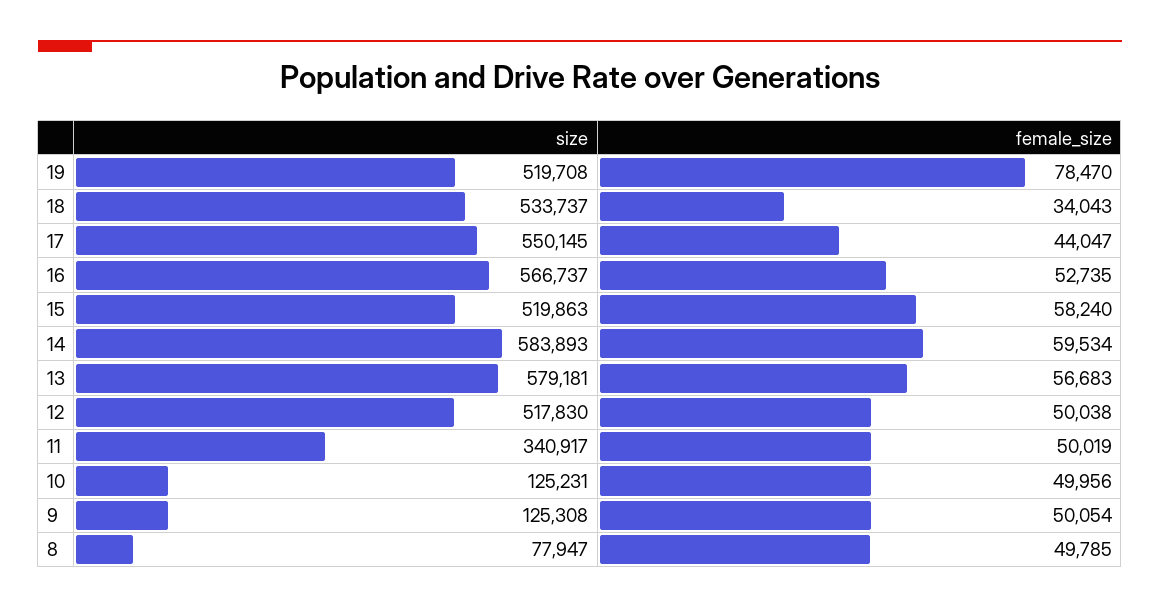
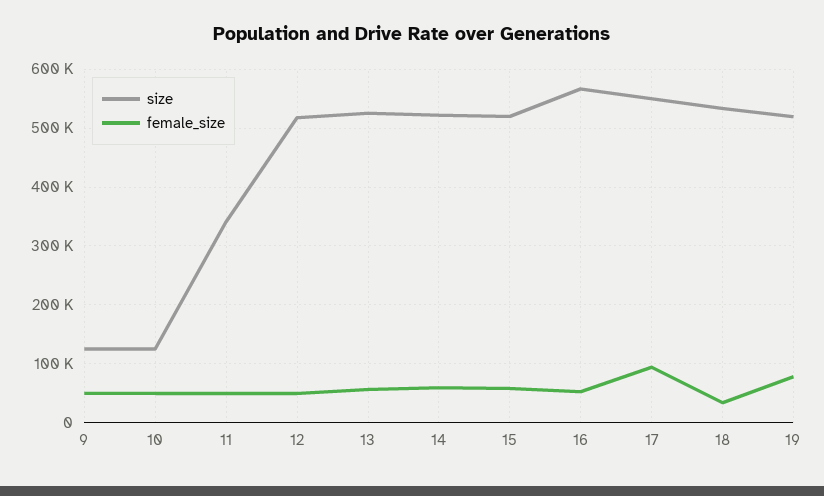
female_size, 17: 44047 -> 100000
size, 14: 583893 -> 520000
size, 13: 579181 -> 520000
size, 8: 77947 -> none
female_size, 8: 49785 -> none

